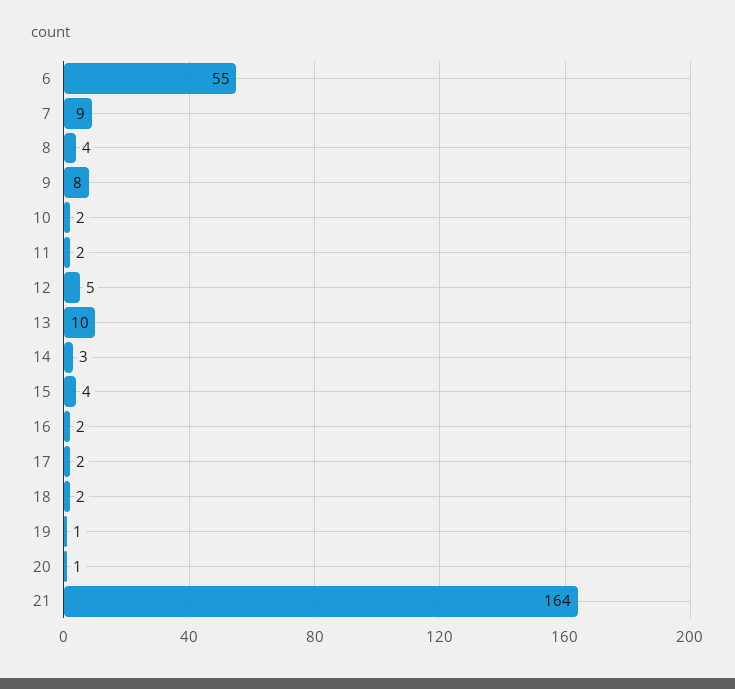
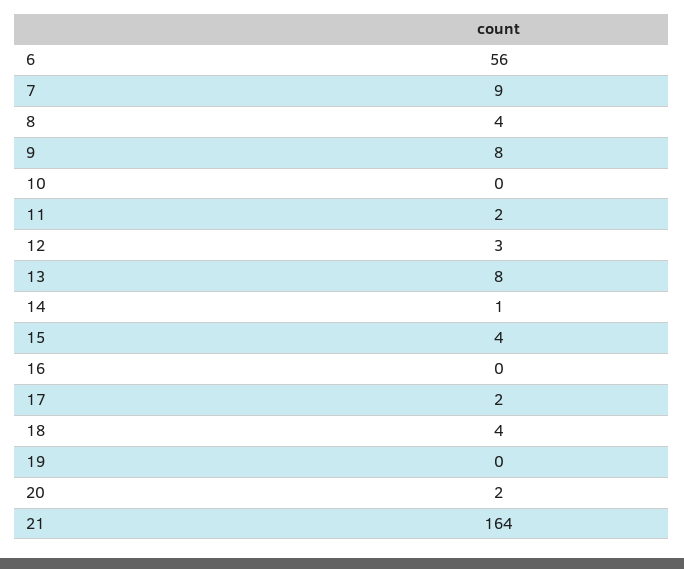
6: 55 -> 56
10: 2 -> 0
12: 5 -> 3
13: 10 -> 8
14: 3 -> 1
16: 2 -> 0
18: 2 -> 4
19: 1 -> 0
20: 1 -> 2

